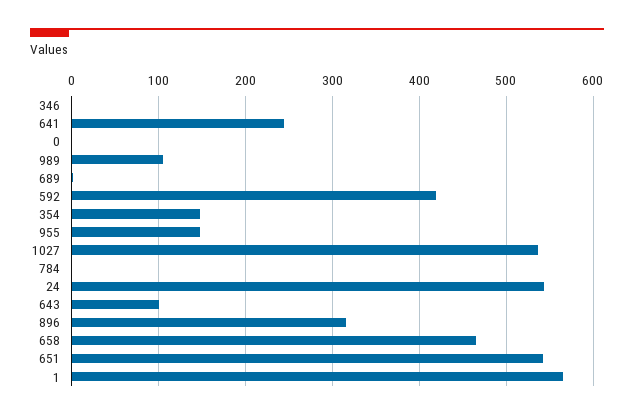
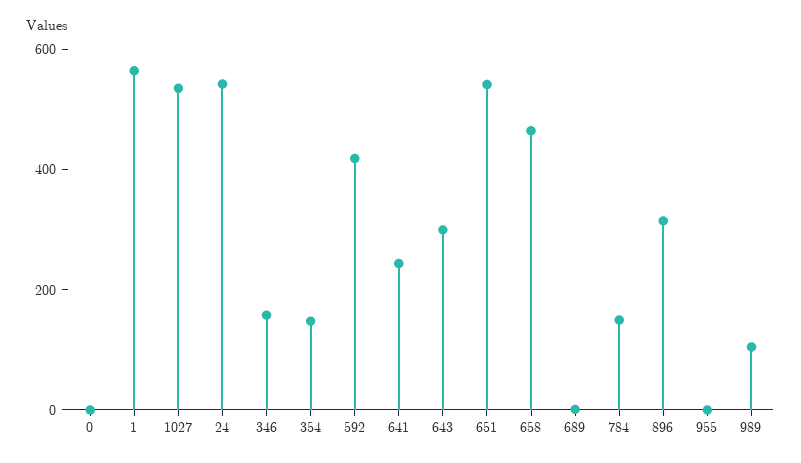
346: 0 -> 150
955: 150 -> 0
784: 0 -> 150
643: 100 -> 300

